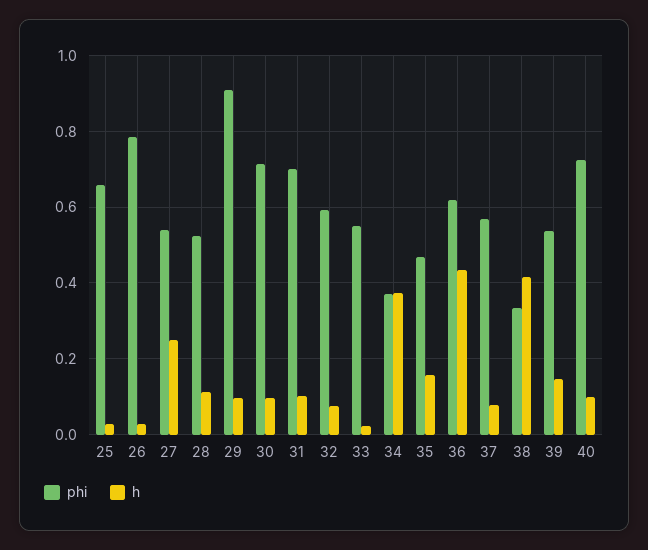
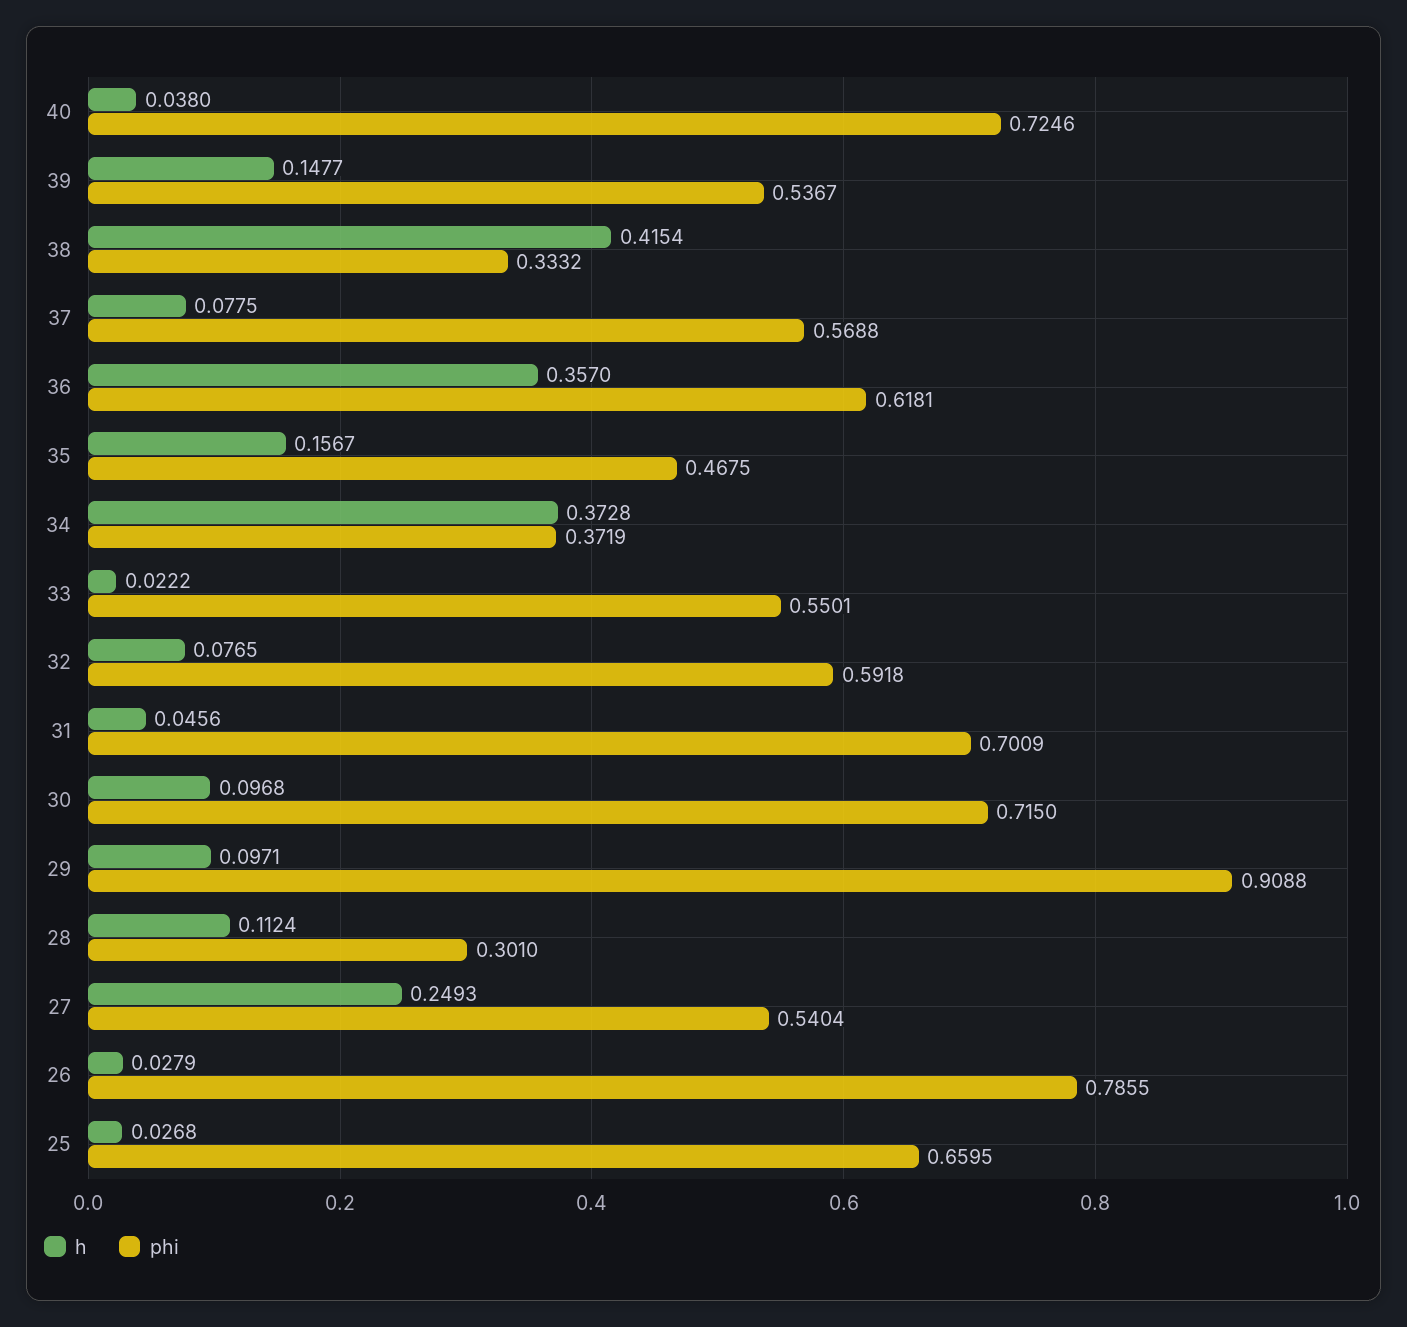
phi, 28: 0.52 -> 0.301
h, 31: 0.1 -> 0.0456
h, 36: 0.44 -> 0.357
h, 40: 0.1 -> 0.038

